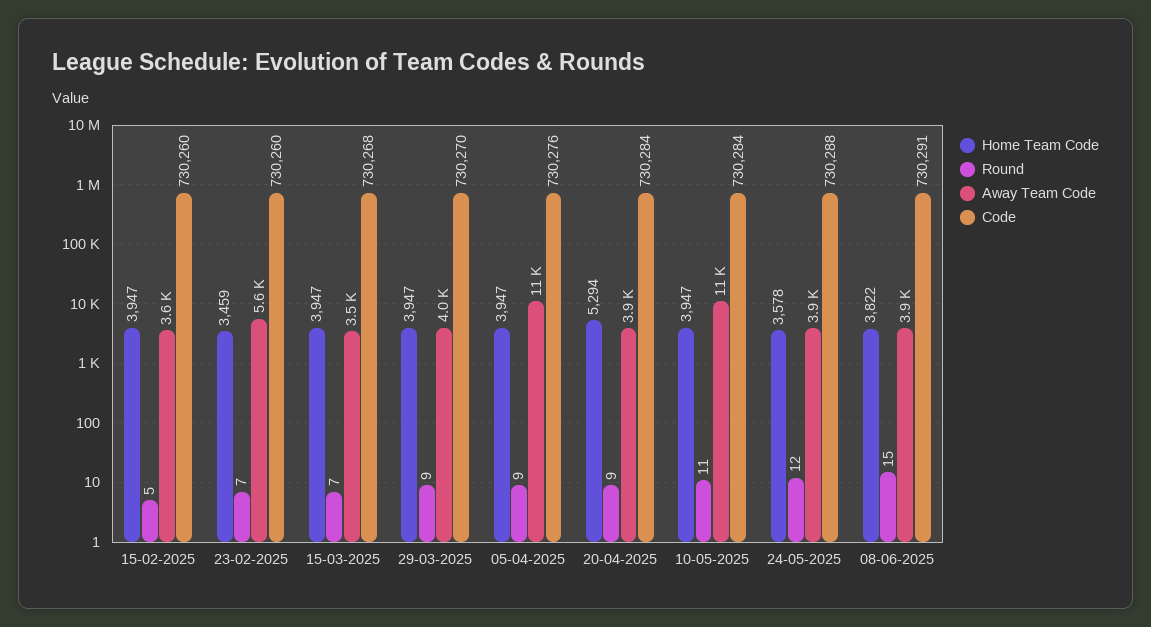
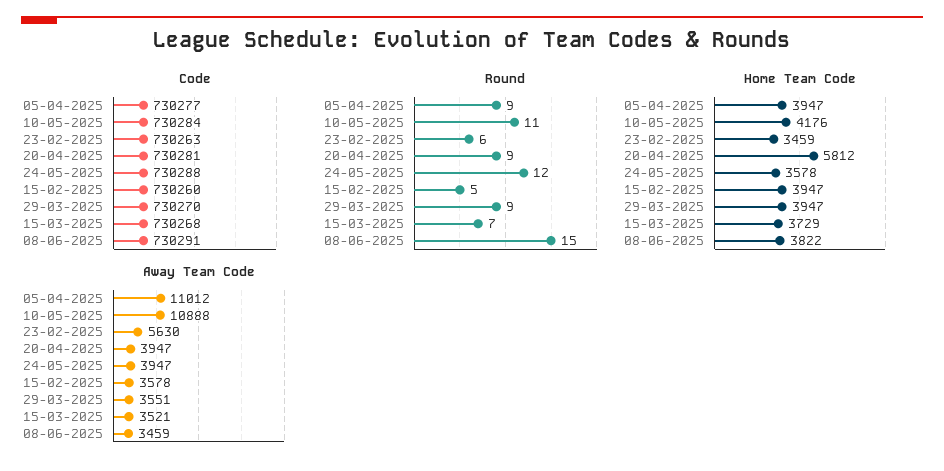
Round, 23-02-2025: 7 -> 6
Code, 23-02-2025: 730260 -> 730263
Home Team Code, 15-03-2025: 3947 -> 3729
Away Team Code, 29-03-2025: 4000 -> 3551
Code, 05-04-2025: 730276 -> 730277
Home Team Code, 20-04-2025: 5294 -> 5812
Code, 20-04-2025: 730284 -> 730281
Home Team Code, 10-05-2025: 3947 -> 4176
Away Team Code, 08-06-2025: 3900 -> 3459

